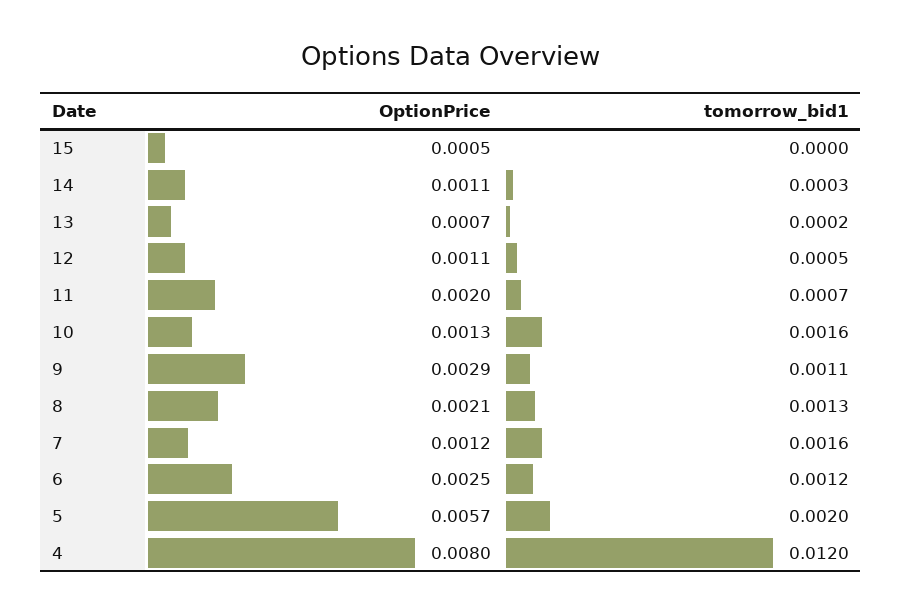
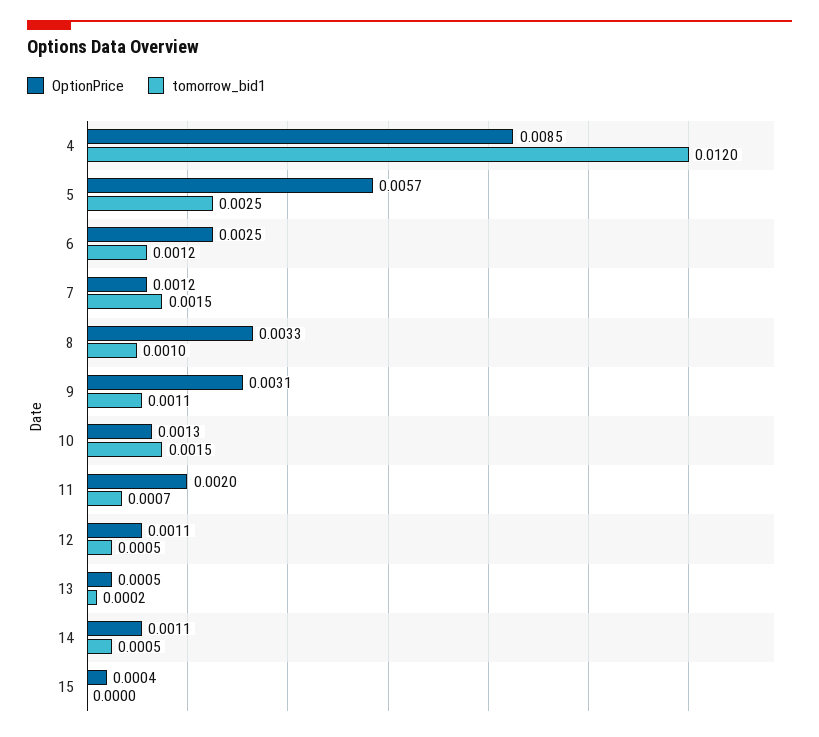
OptionPrice, 15: 0.0005 -> 0.0004
tomorrow_bid1, 14: 0.0003 -> 0.0005
OptionPrice, 13: 0.0007 -> 0.0005
tomorrow_bid1, 10: 0.0016 -> 0.0015
OptionPrice, 9: 0.0029 -> 0.0031
OptionPrice, 8: 0.0021 -> 0.0033
tomorrow_bid1, 8: 0.0013 -> 0.001
tomorrow_bid1, 7: 0.0016 -> 0.0015
tomorrow_bid1, 5: 0.002 -> 0.0025
OptionPrice, 4: 0.008 -> 0.0085

